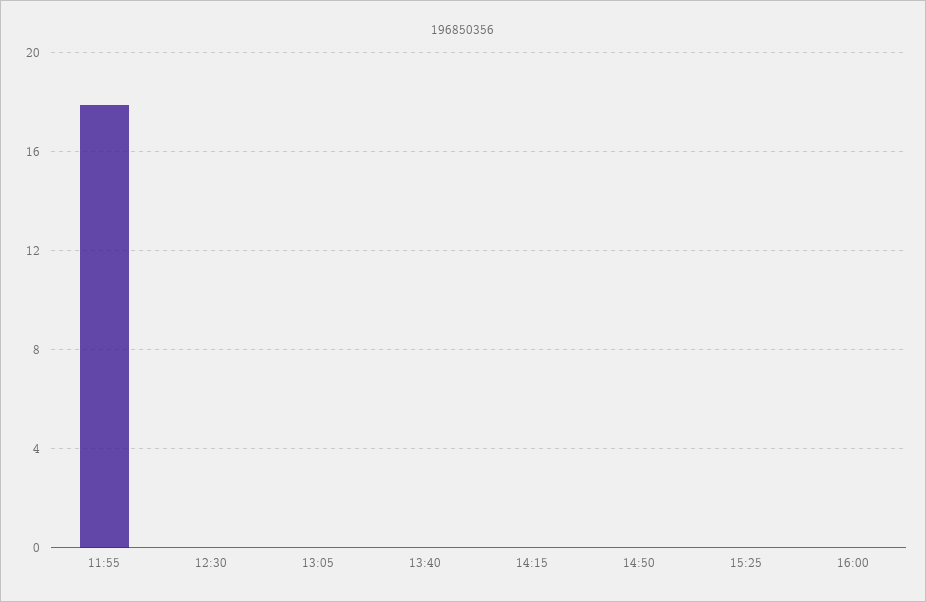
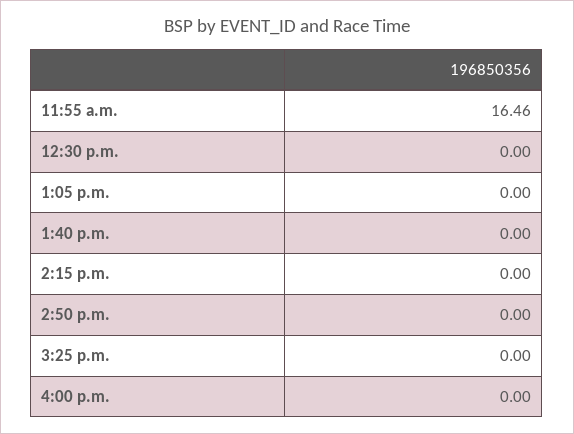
11:55: 18 -> 16.46

